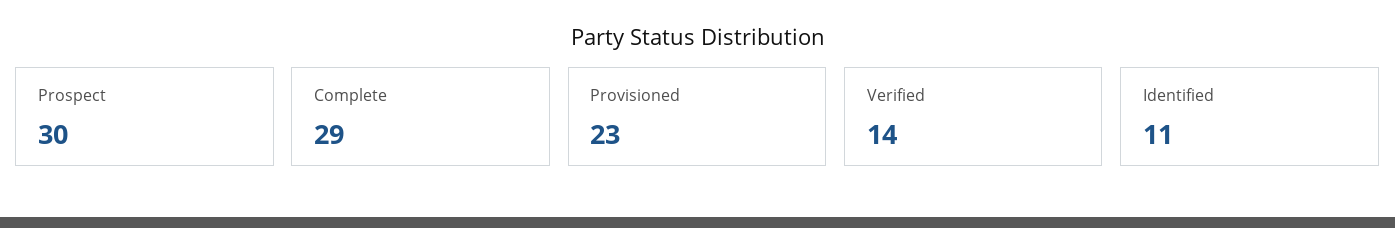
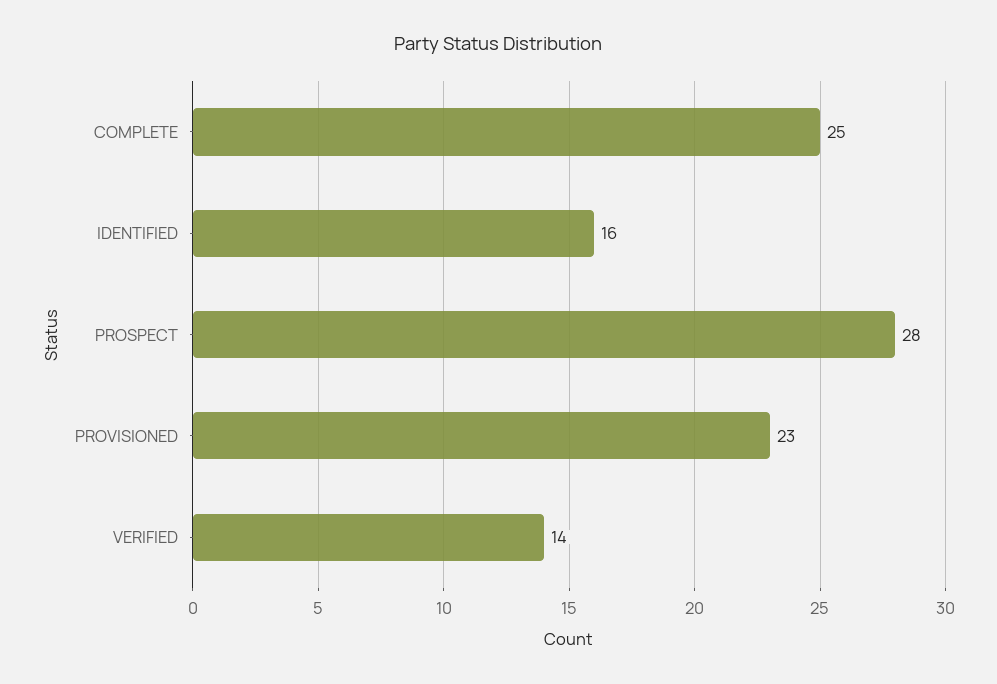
Prospect: 30 -> 28
Complete: 29 -> 25
Identified: 11 -> 16

